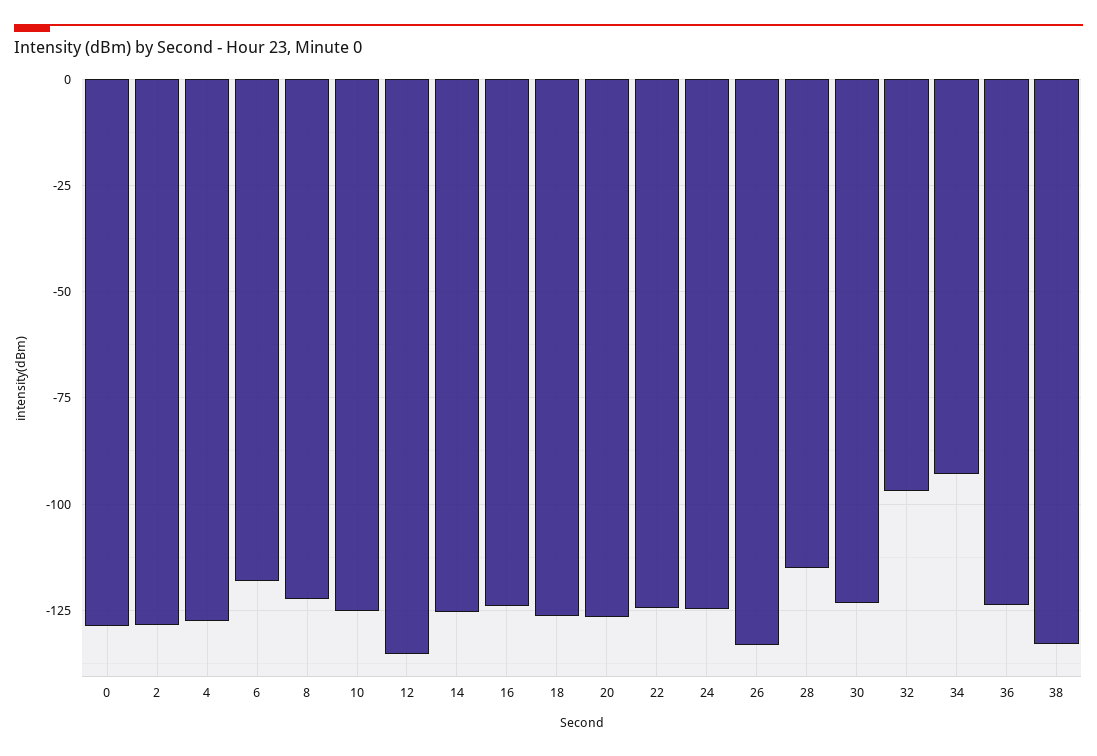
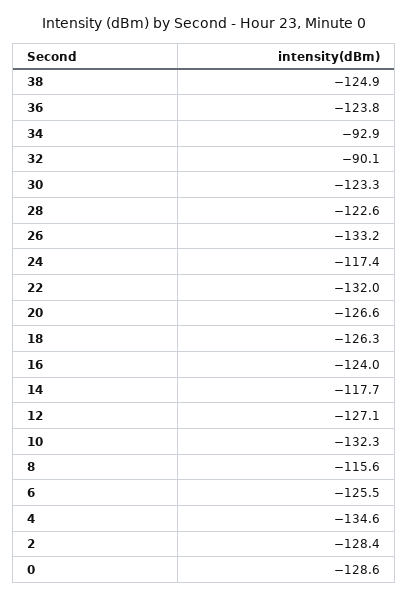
4: -127.5 -> -134.6
6: -117.5 -> -125.5
8: -122.5 -> -115.6
10: -125 -> -132.3
12: -135 -> -127.1
14: -125 -> -117.7
22: -125 -> -132
24: -125 -> -117.4
28: -115 -> -122.6
32: -97.5 -> -90.1
38: -132.5 -> -124.9

